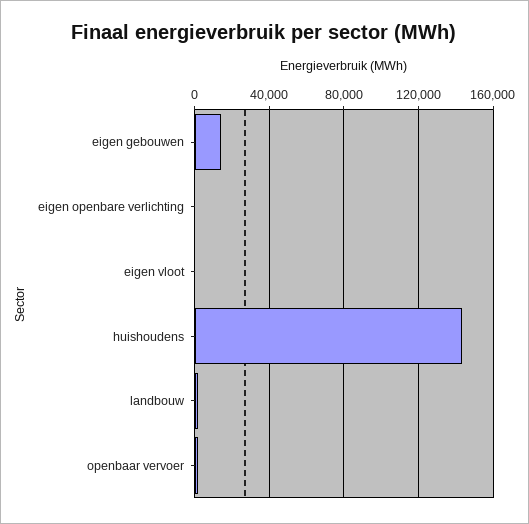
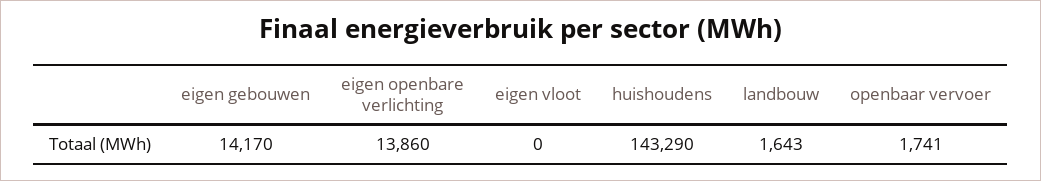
eigen openbare verlichting: 0 -> 13860

